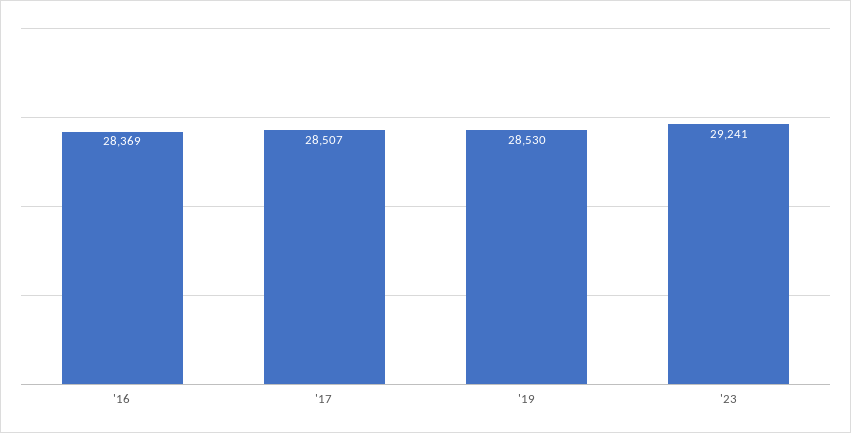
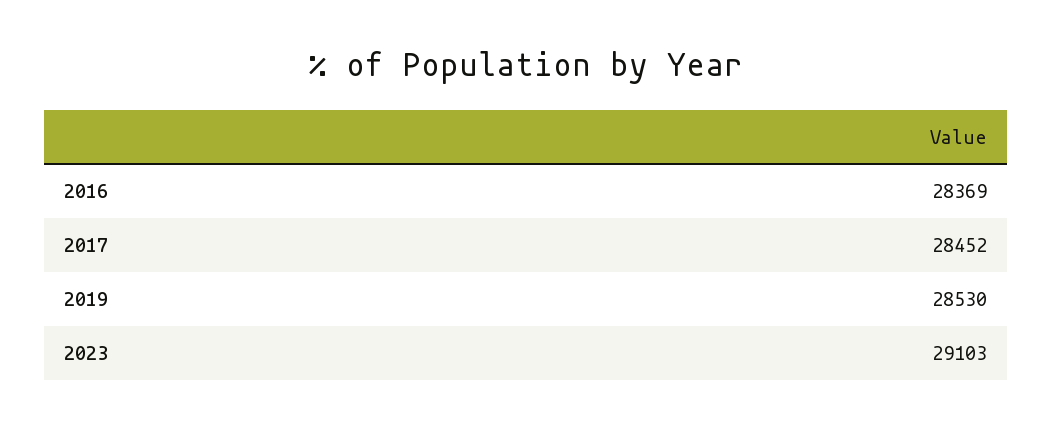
'17: 28507 -> 28452
'23: 29241 -> 29103

